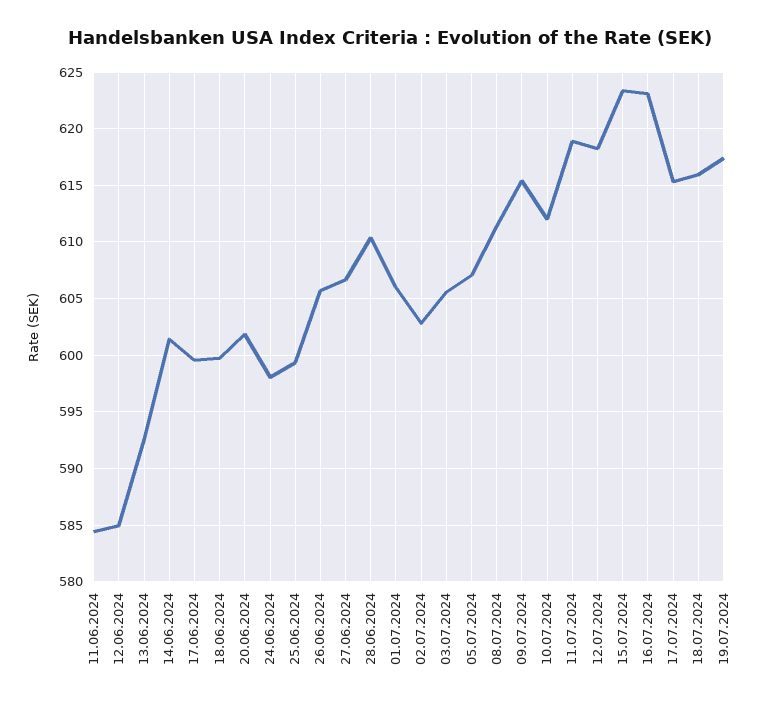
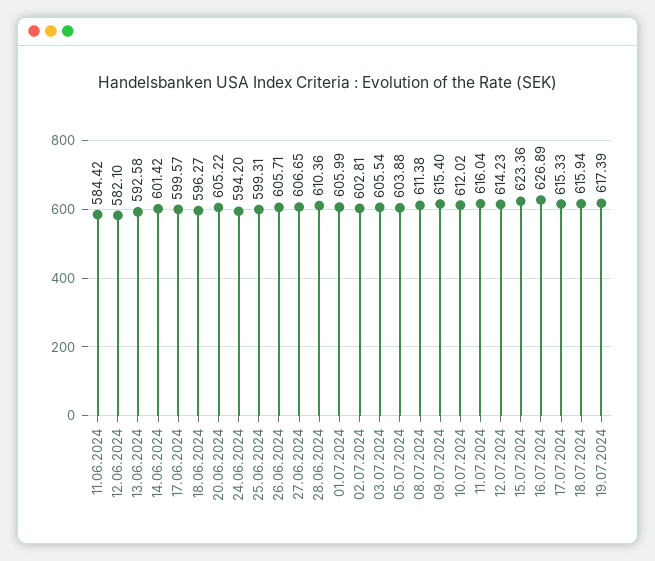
12.06.2024: 585 -> 582.1
18.06.2024: 600 -> 596.27
20.06.2024: 602 -> 605.22
24.06.2024: 598 -> 594.2
05.07.2024: 607 -> 603.88
11.07.2024: 619 -> 616.04
12.07.2024: 618 -> 614.23
16.07.2024: 623 -> 626.89

